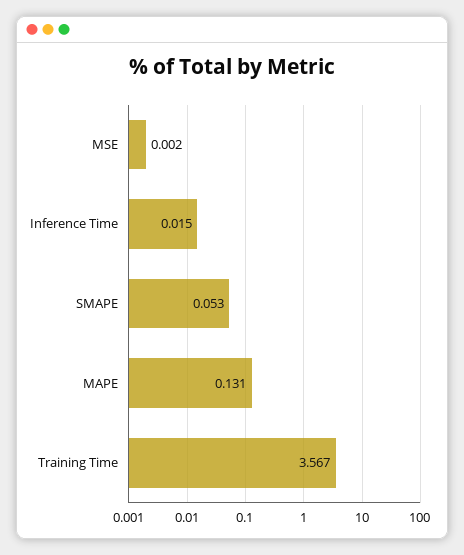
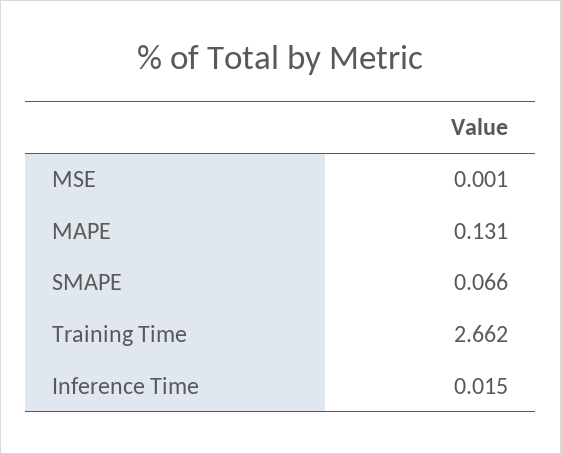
MSE: 0.002 -> 0.001
SMAPE: 0.053 -> 0.066
Training Time: 3.567 -> 2.662

